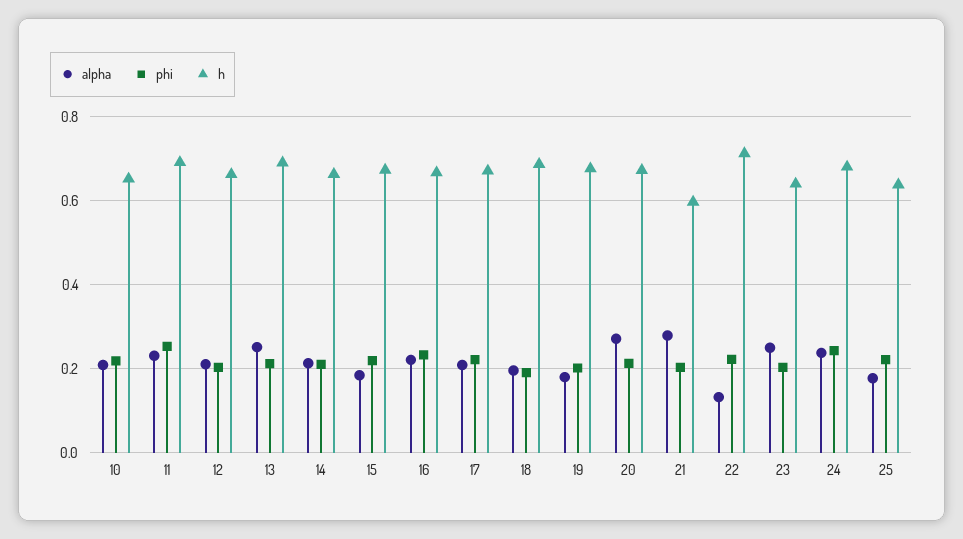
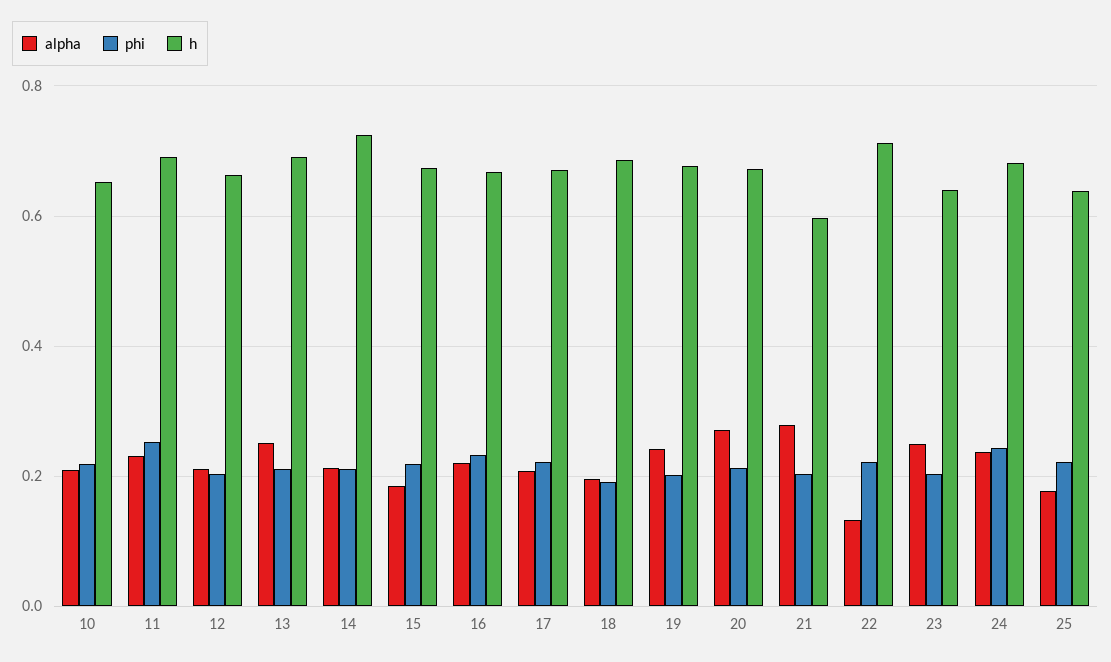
h, 14: 0.66 -> 0.72
alpha, 19: 0.18 -> 0.24

